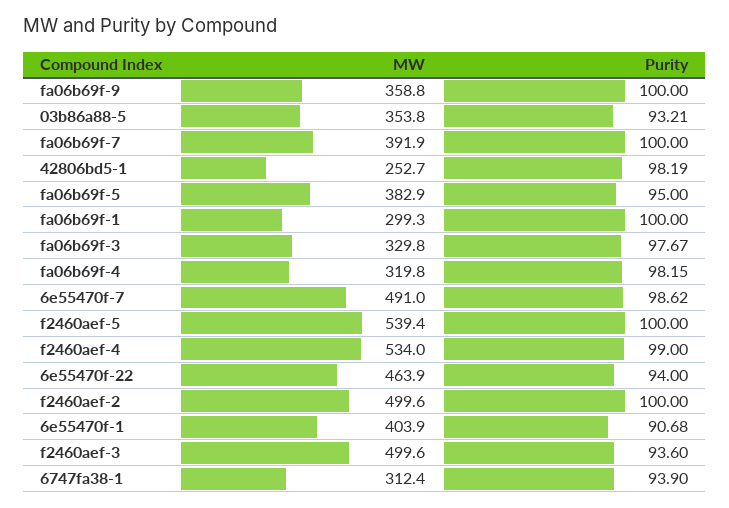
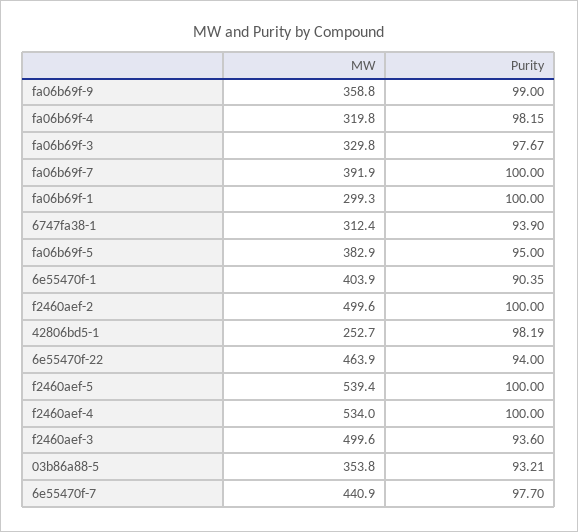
Purity, fa06b69f-9: 100 -> 99
MW, 6e55470f-7: 491 -> 440.9
Purity, 6e55470f-7: 98.62 -> 97.7
Purity, f2460aef-4: 99 -> 100
Purity, 6e55470f-1: 90.68 -> 90.35

